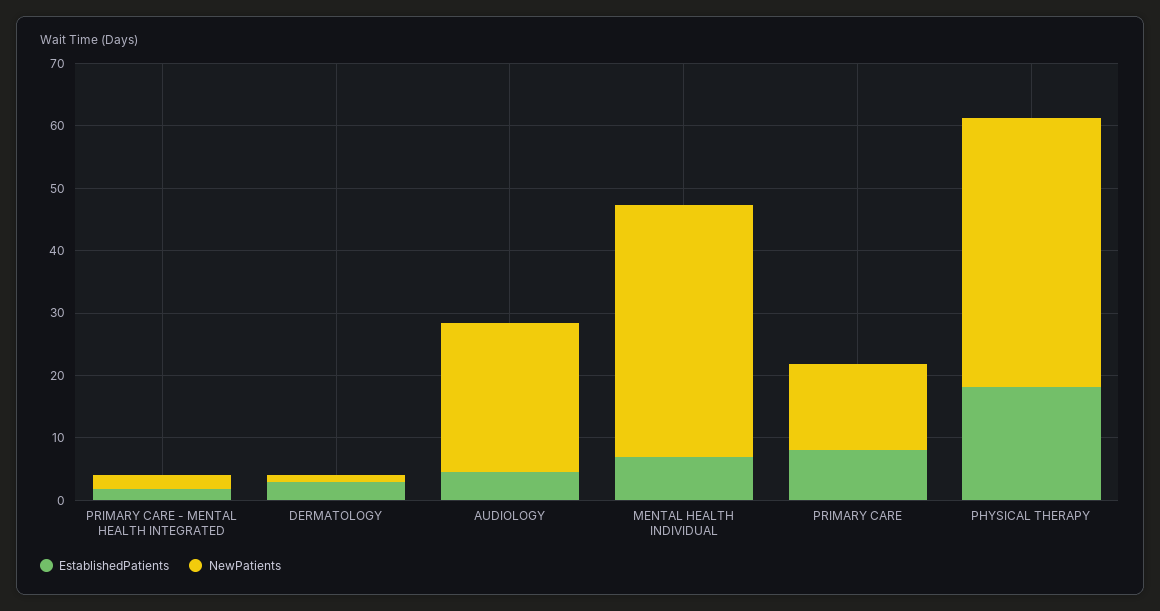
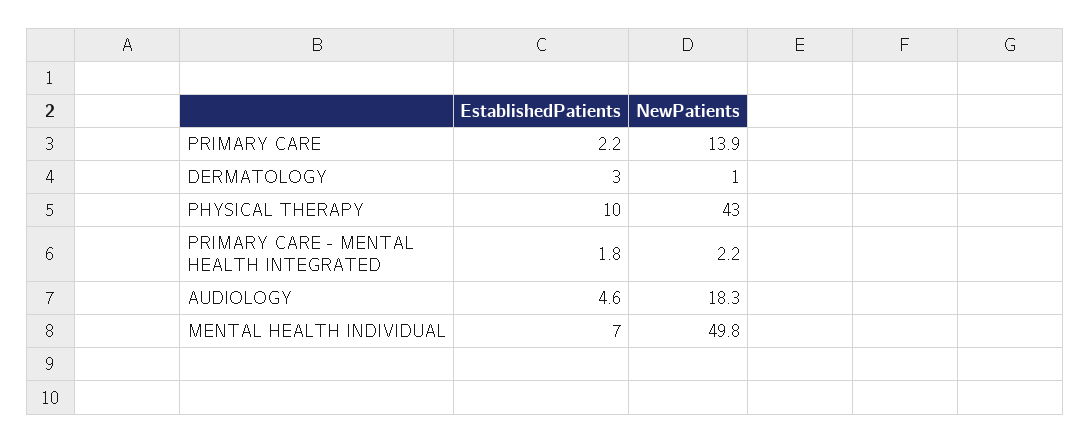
NewPatients, AUDIOLOGY: 24 -> 18.3
NewPatients, MENTAL HEALTH INDIVIDUAL: 40 -> 49.8
EstablishedPatients, PRIMARY CARE: 8 -> 2.2
EstablishedPatients, PHYSICAL THERAPY: 18 -> 10

